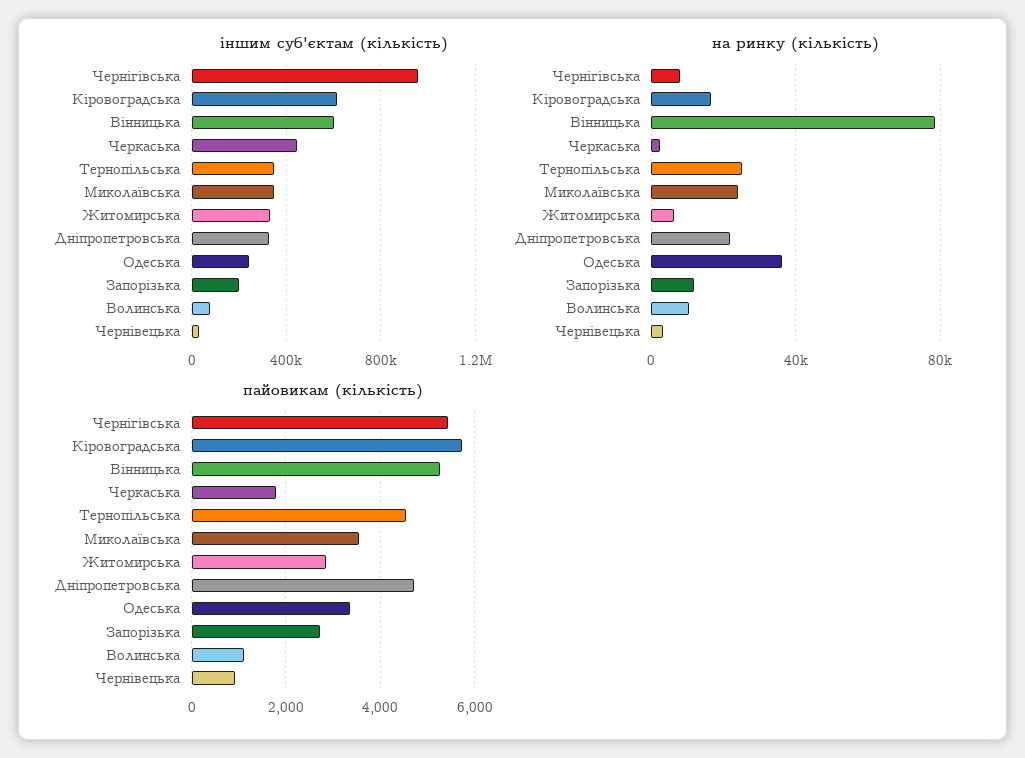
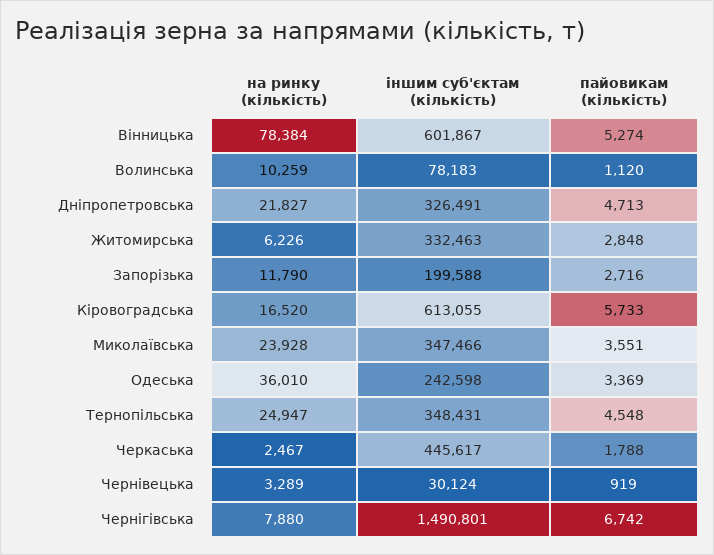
іншим суб'єктам (кількість), Чернігівська: 950000 -> 1490801
пайовикам (кількість), Чернігівська: 5400 -> 6742

